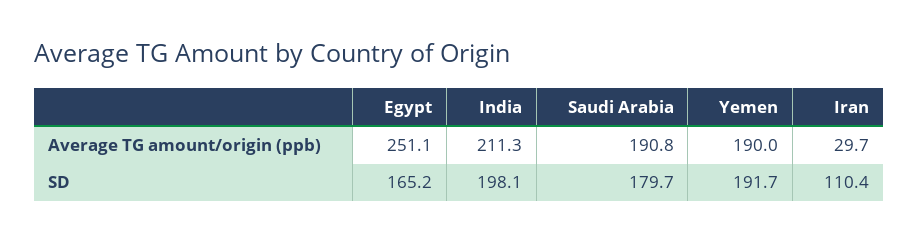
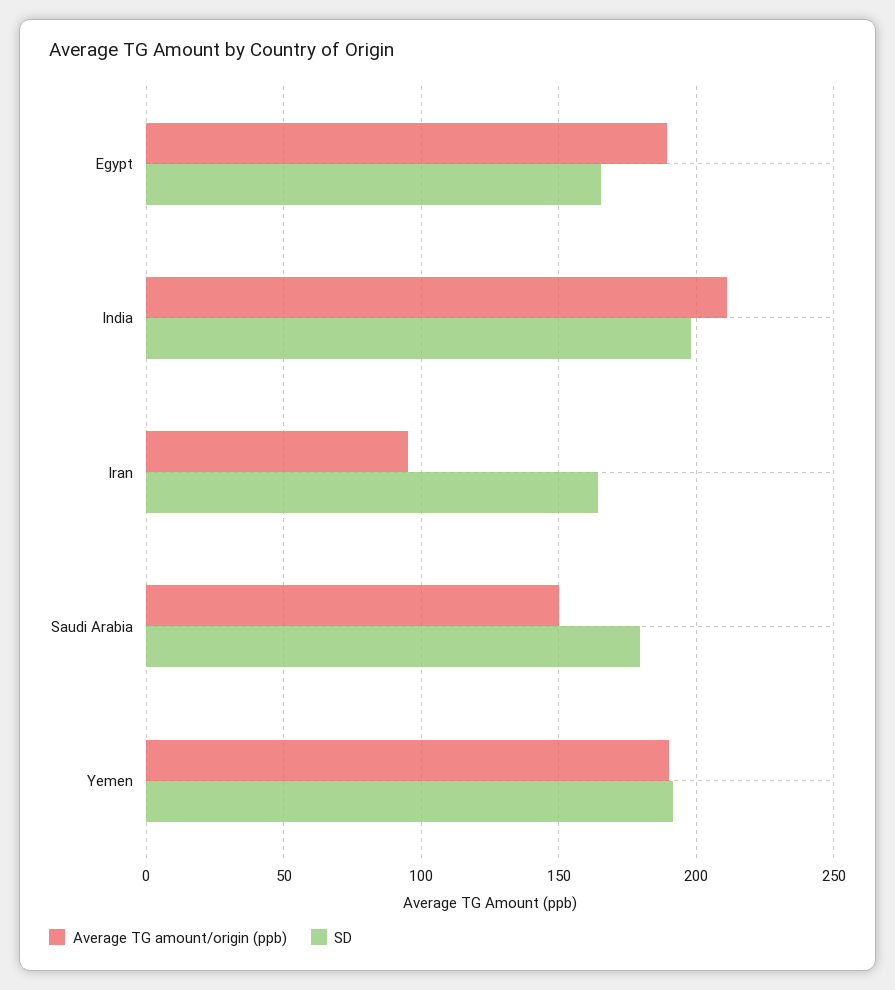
Average TG amount/origin (ppb), Egypt: 251.1 -> 190
Average TG amount/origin (ppb), Saudi Arabia: 190.8 -> 150
Average TG amount/origin (ppb), Iran: 29.7 -> 95
SD, Iran: 110.4 -> 165

